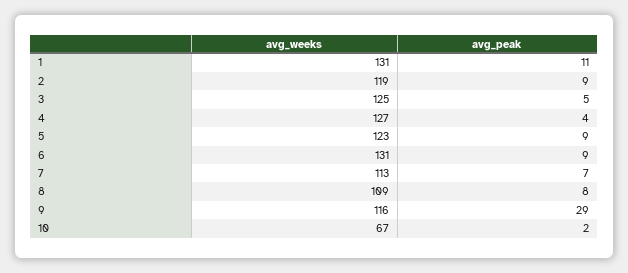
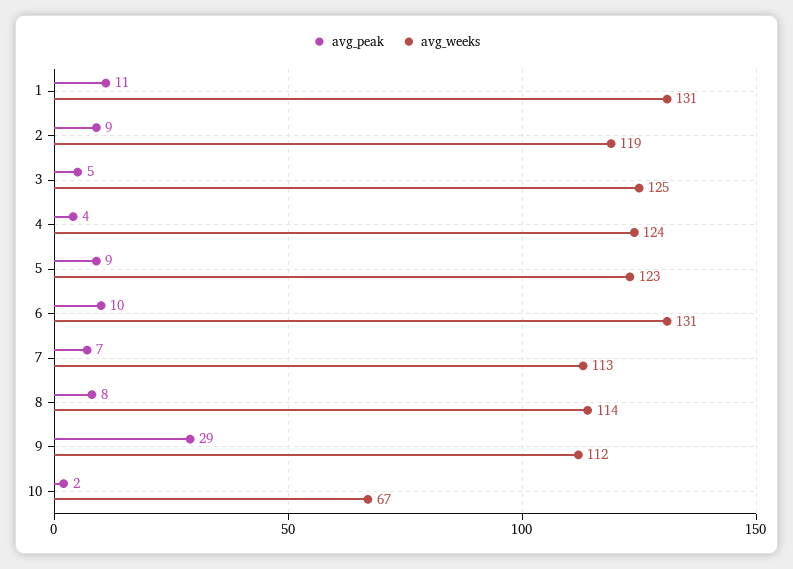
avg_weeks, 4: 127 -> 124
avg_peak, 6: 9 -> 10
avg_weeks, 8: 109 -> 114
avg_weeks, 9: 116 -> 112

